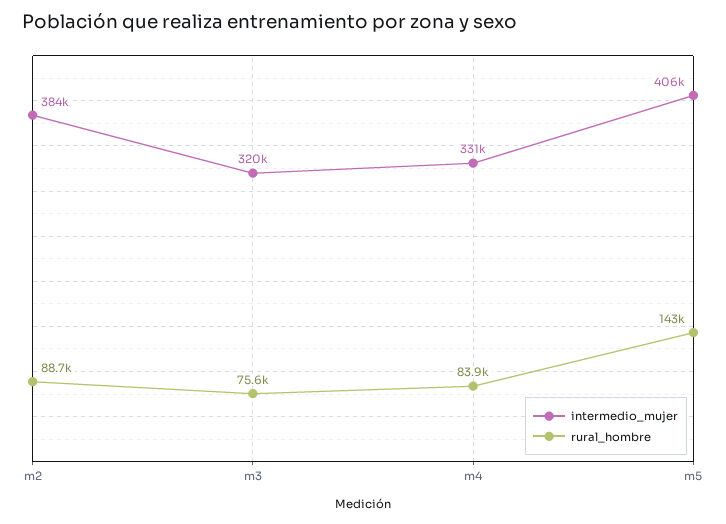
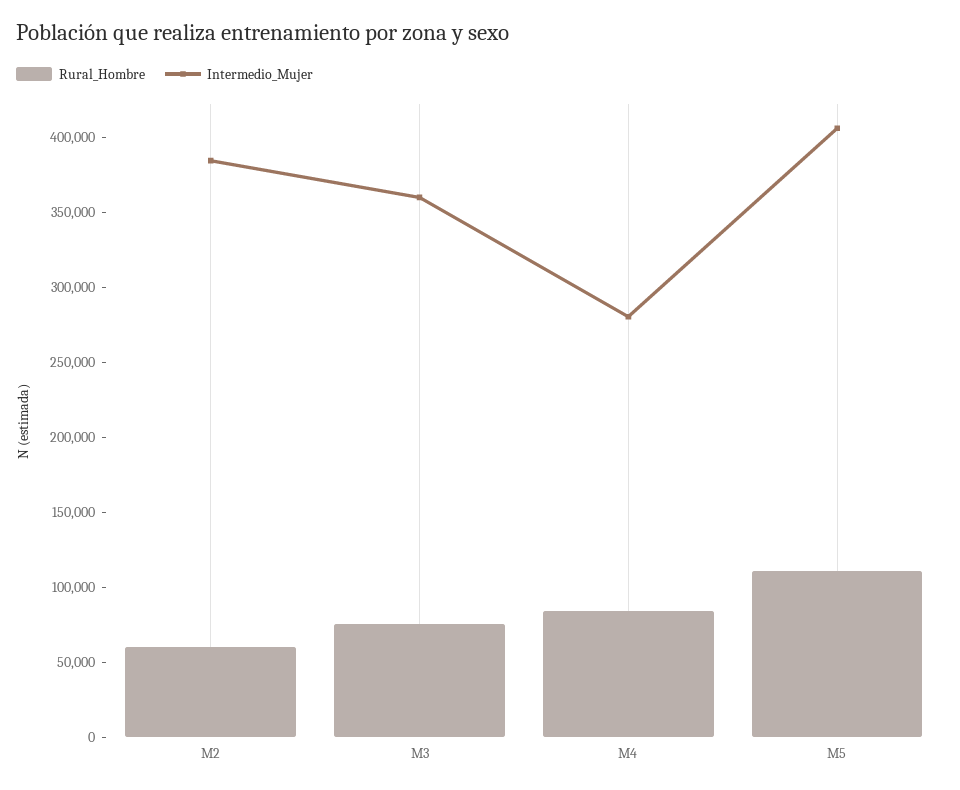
rural_hombre, m2: 88700 -> 60000
intermedio_mujer, m3: 320000 -> 360000
intermedio_mujer, m4: 331000 -> 280000
rural_hombre, m5: 143000 -> 110000

